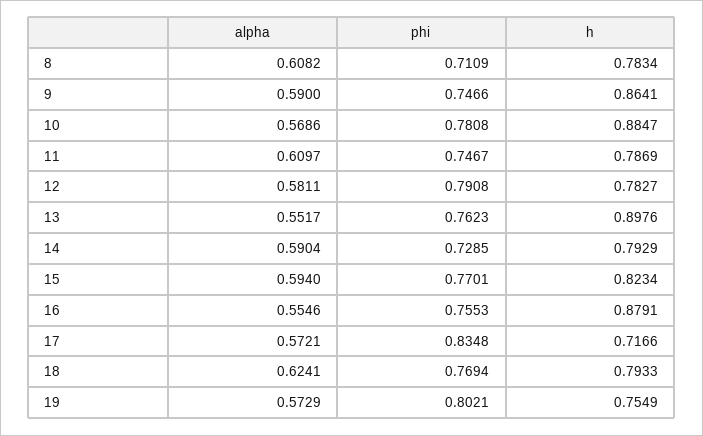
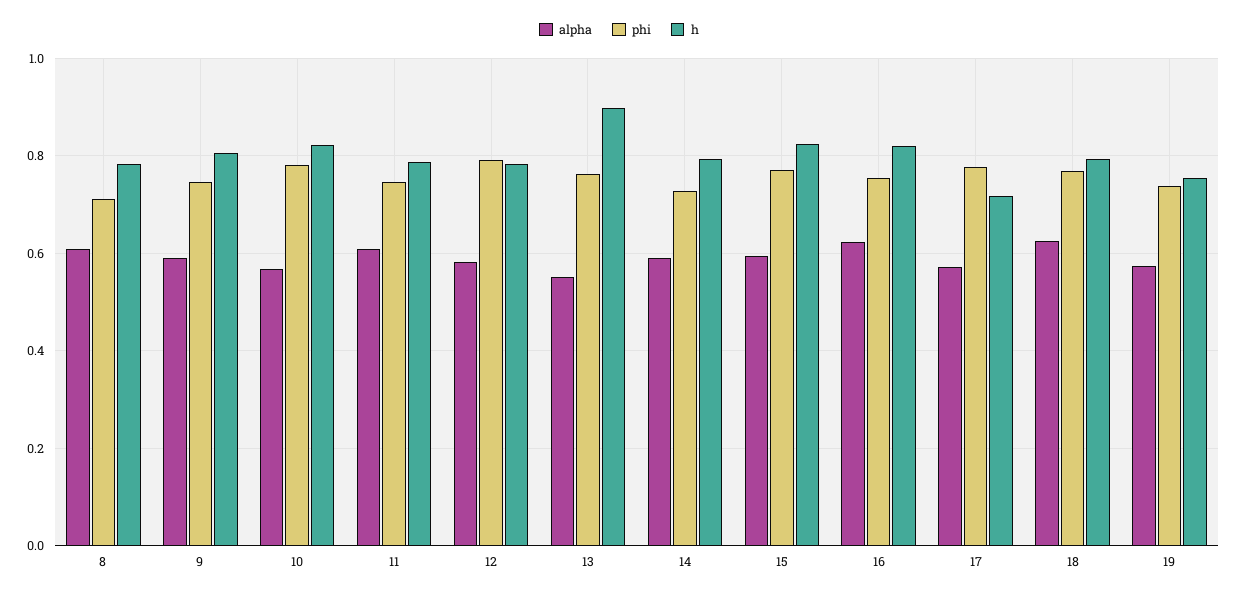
h, 9: 0.8641 -> 0.8
h, 10: 0.8847 -> 0.82
alpha, 16: 0.5546 -> 0.62
h, 16: 0.8791 -> 0.82
phi, 17: 0.8348 -> 0.78
phi, 19: 0.8021 -> 0.74

